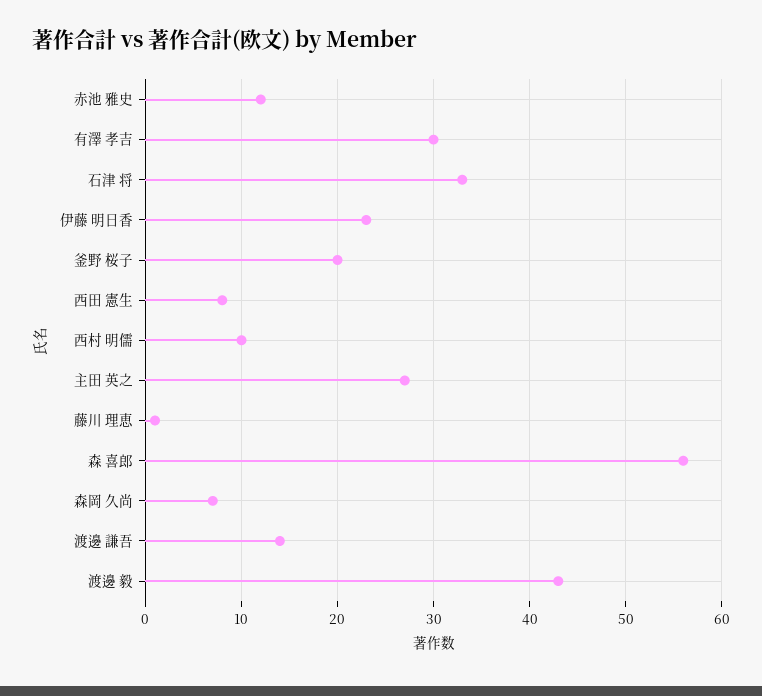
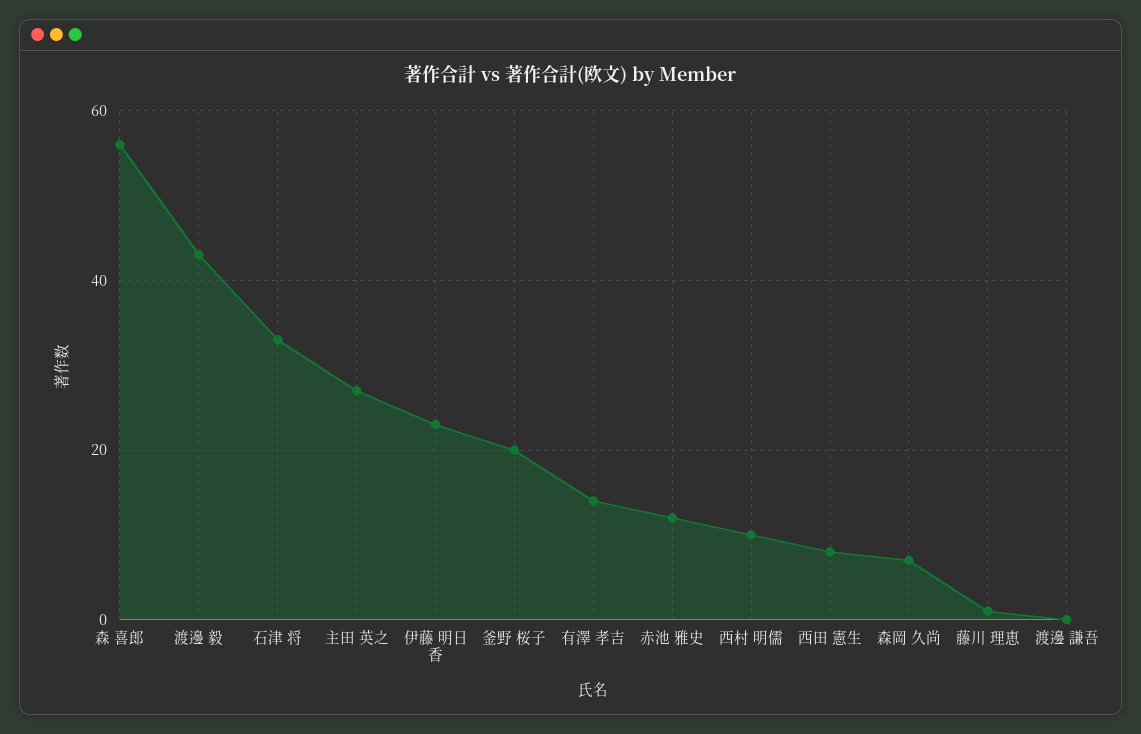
有澤 孝吉: 30 -> 15
渡邊 謙吾: 14 -> 0

